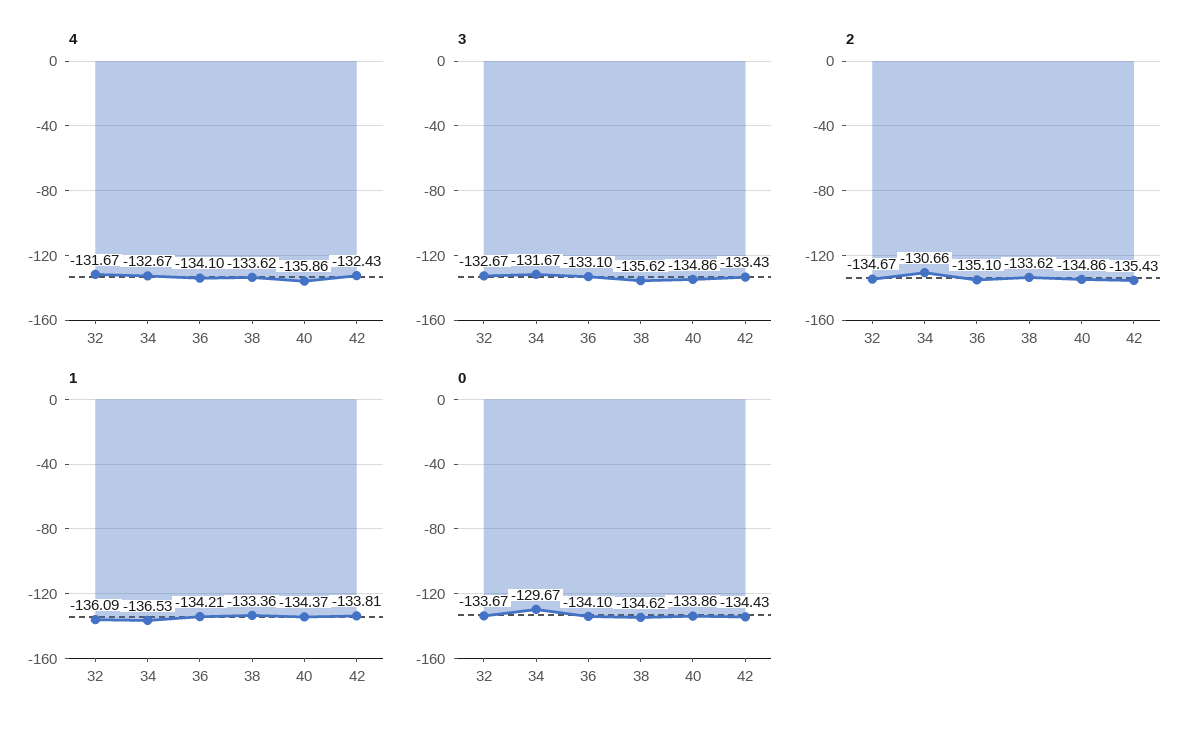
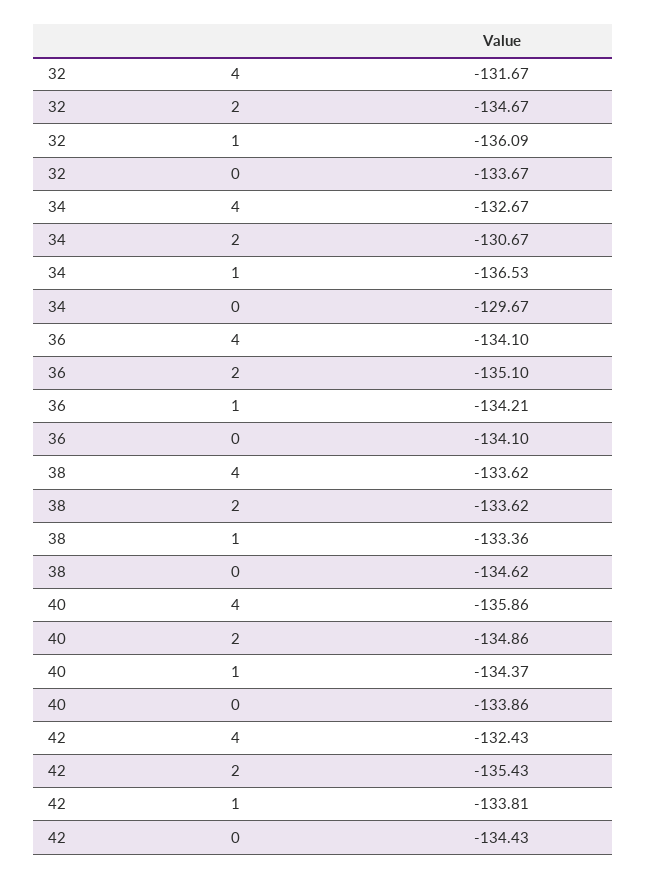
3, 32: -132.67 -> none
3, 34: -131.67 -> none
3, 36: -133.1 -> none
3, 38: -135.62 -> none
3, 40: -134.86 -> none
3, 42: -133.43 -> none
2, 34: -130.66 -> -130.67

